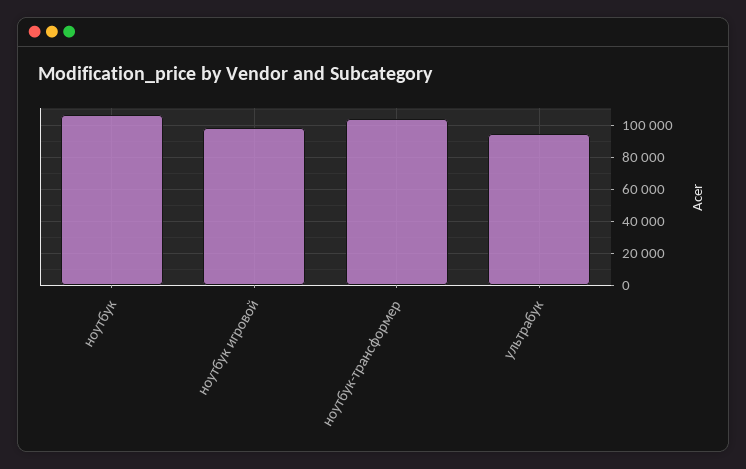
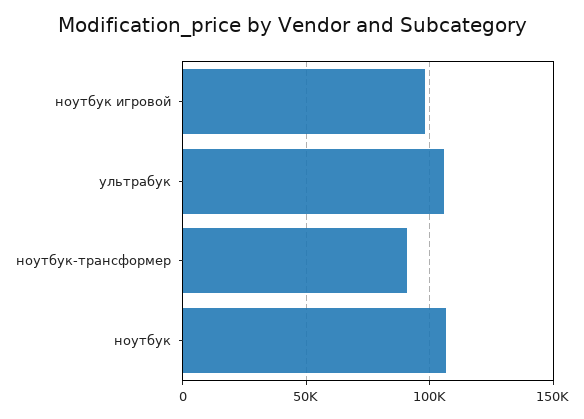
ноутбук-трансформер: 105000 -> 90000
ультрабук: 95000 -> 105000

